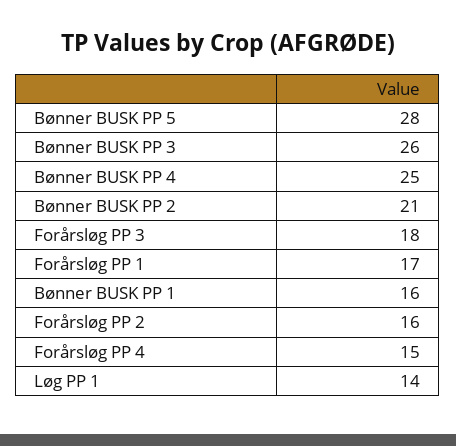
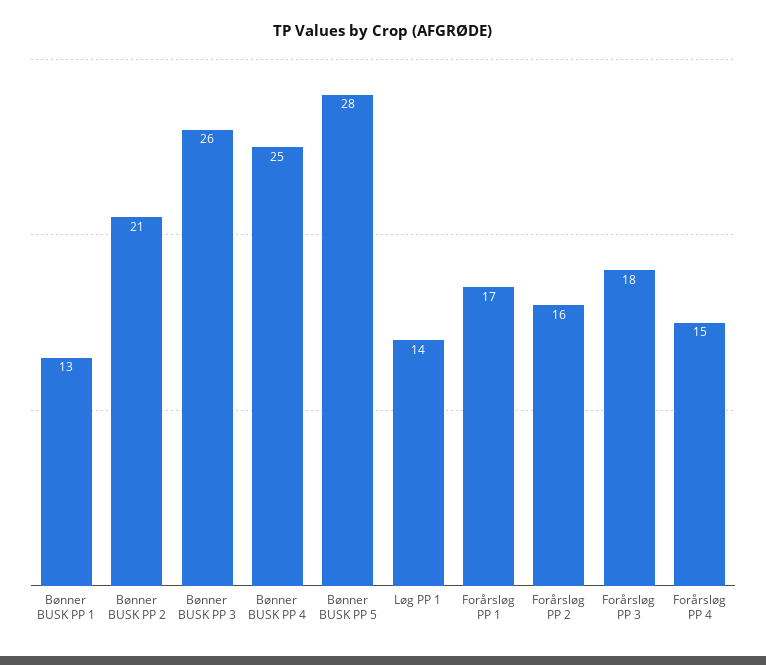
Bønner BUSK PP 1: 16 -> 13

